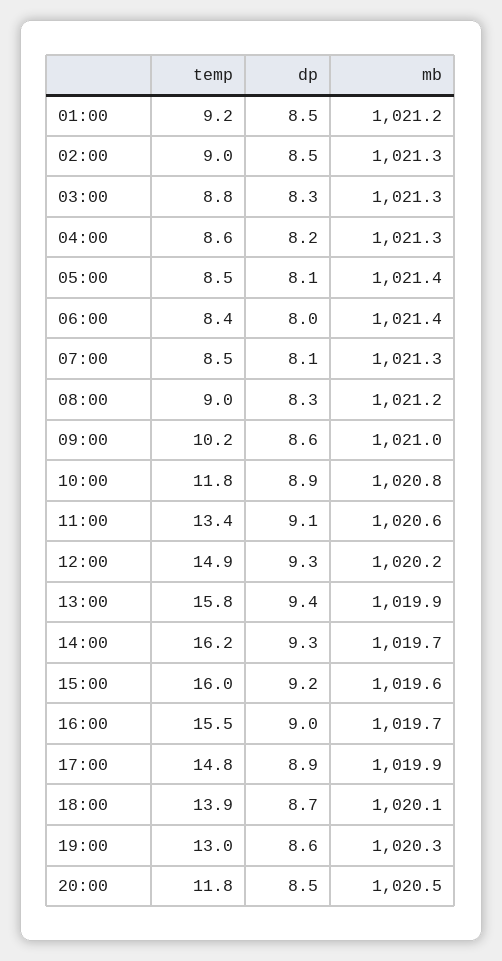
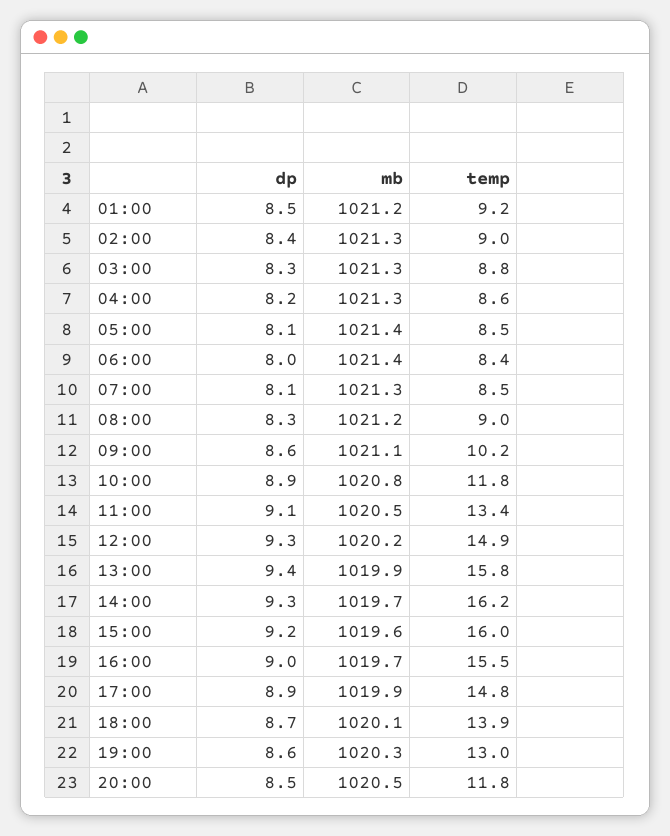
dp, 02:00: 8.5 -> 8.4
mb, 09:00: 1021 -> 1021.1
mb, 11:00: 1020.6 -> 1020.5

